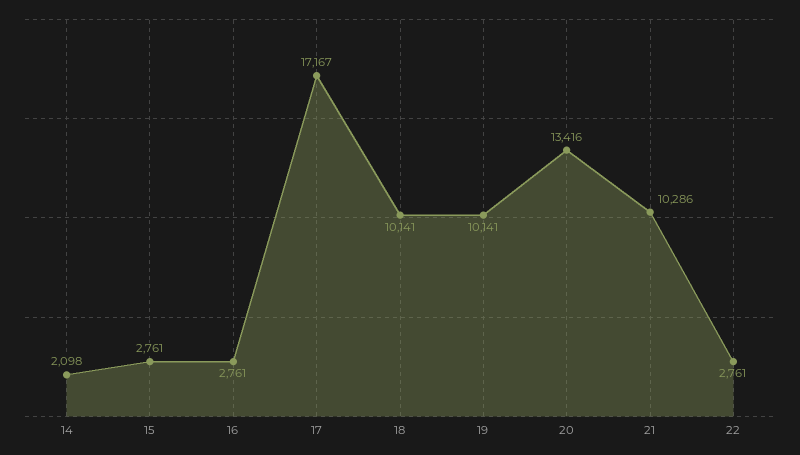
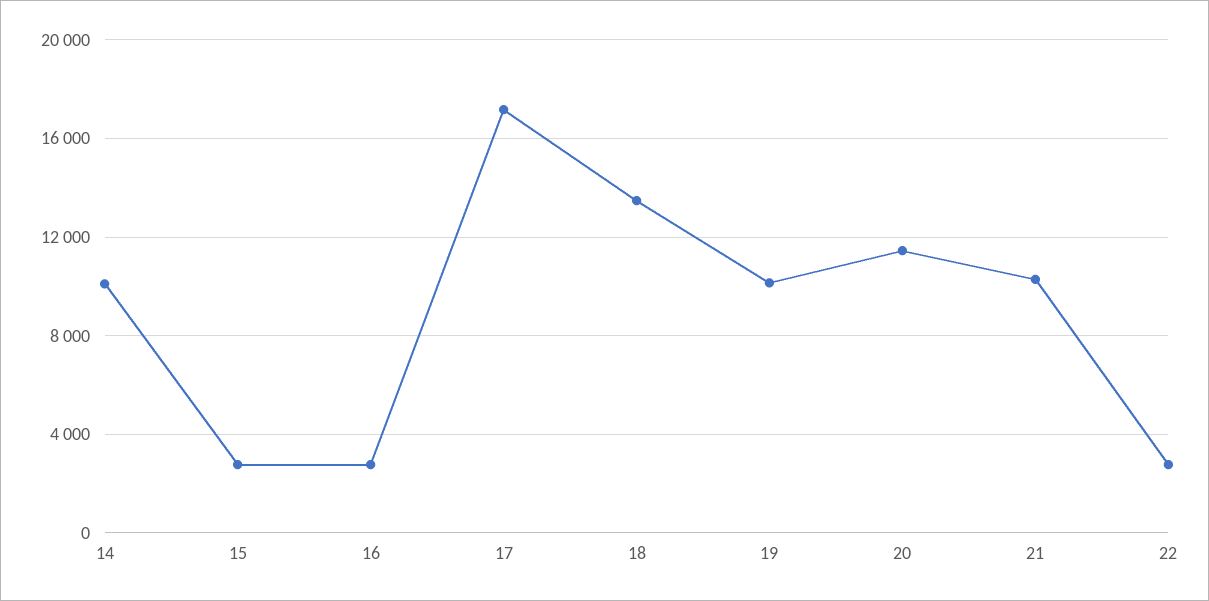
14: 2098 -> 10000
18: 10141 -> 13500
20: 13416 -> 11500

